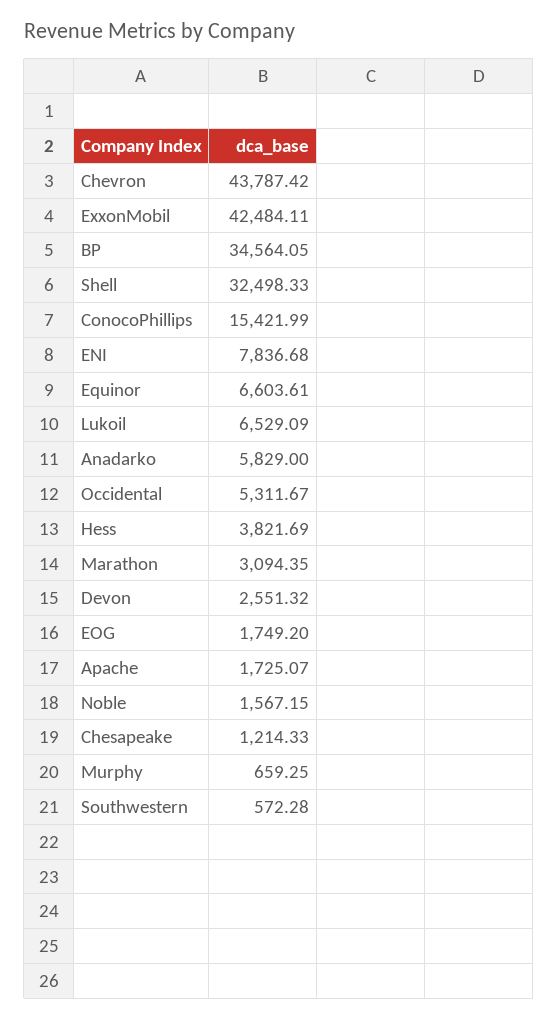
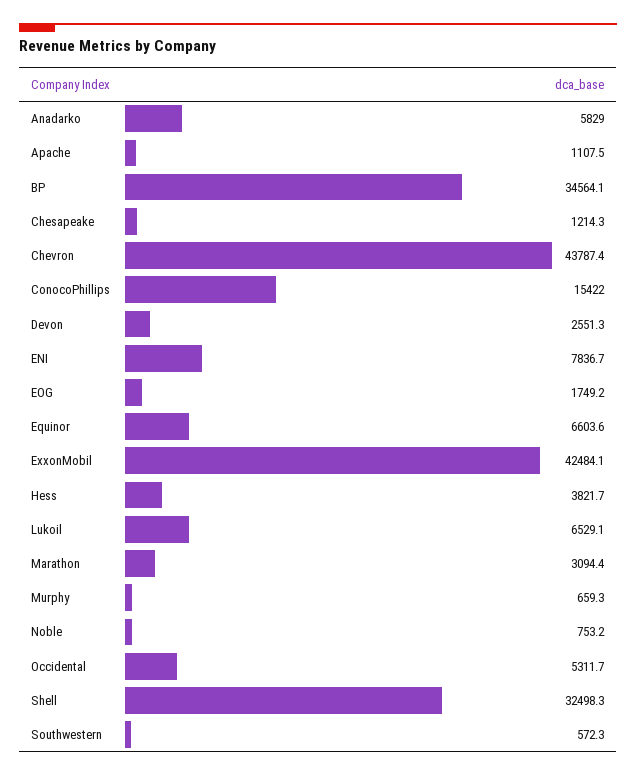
Apache: 1725.07 -> 1107.5
Noble: 1567.15 -> 753.2

